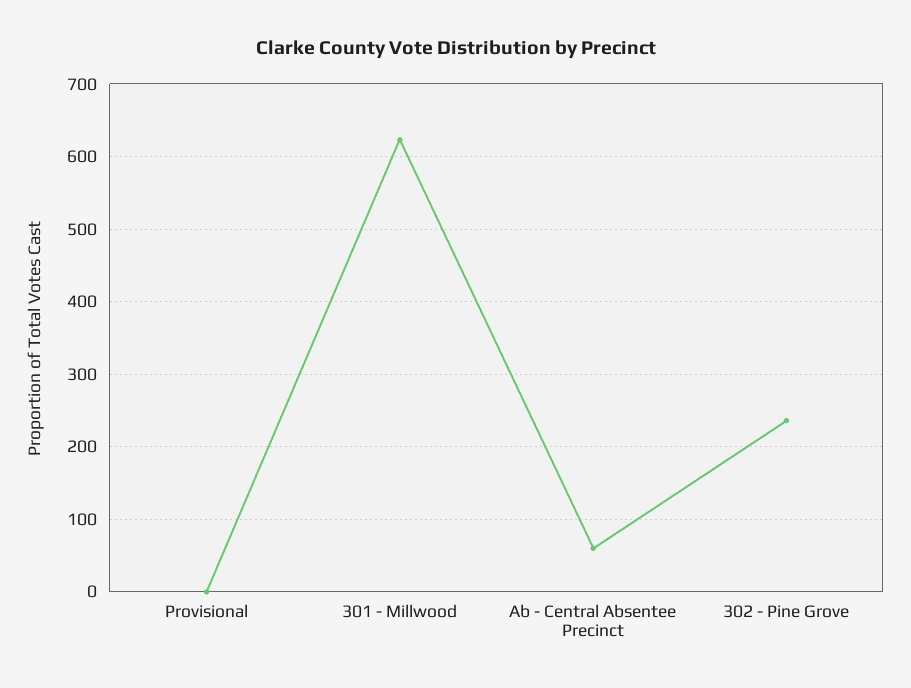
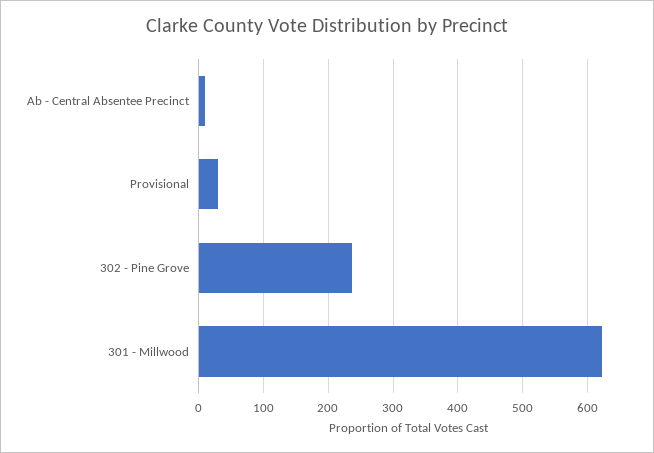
Provisional: 0 -> 30
Ab - Central Absentee Precinct: 60 -> 10

